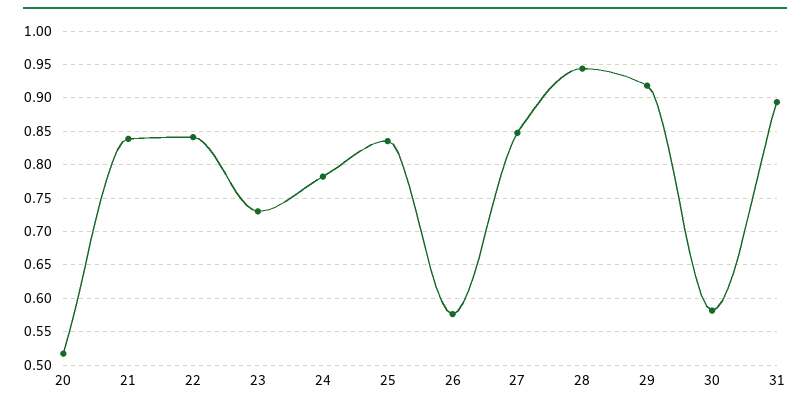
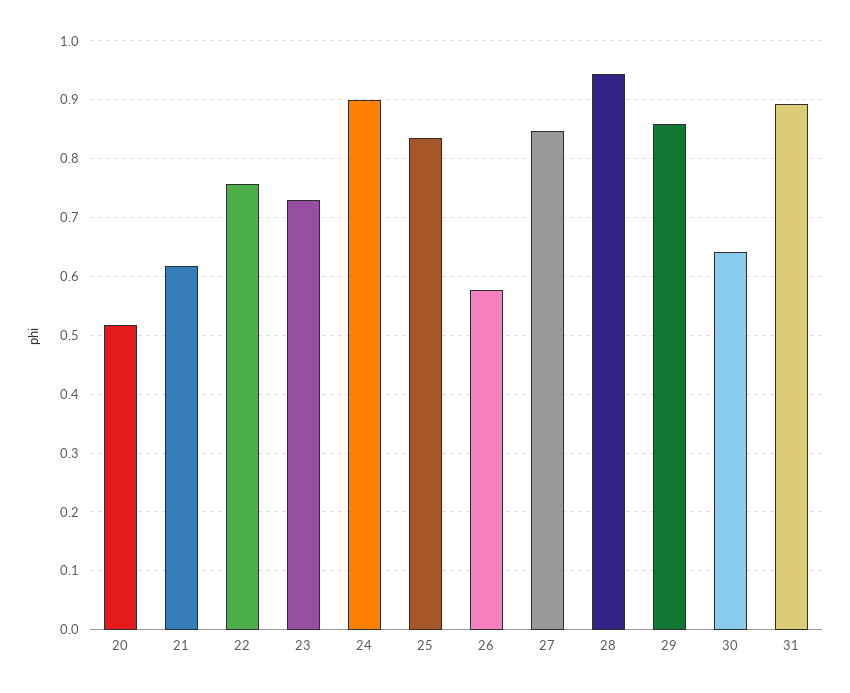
21: 0.84 -> 0.62
22: 0.84 -> 0.76
24: 0.78 -> 0.9
29: 0.92 -> 0.86
30: 0.58 -> 0.64

